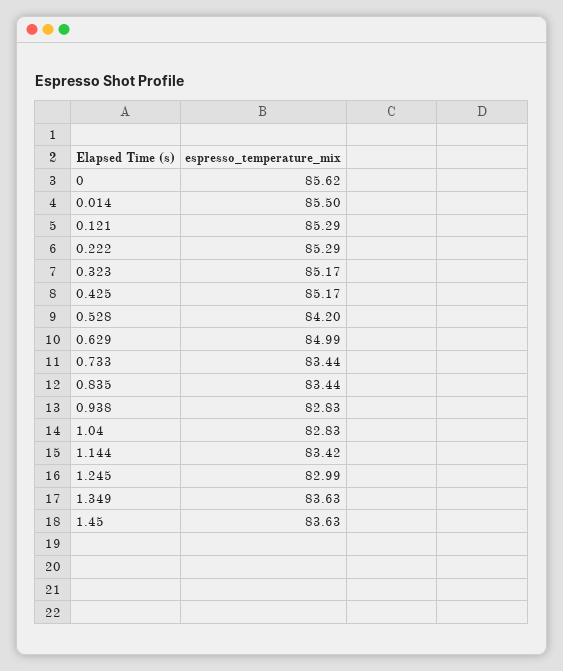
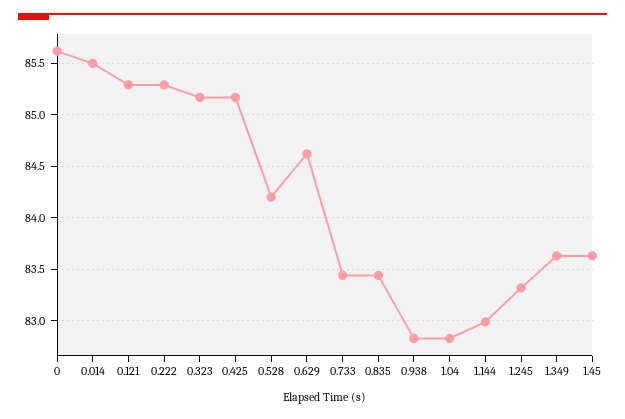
0.629: 84.99 -> 84.6
1.144: 83.42 -> 83
1.245: 82.99 -> 83.3

